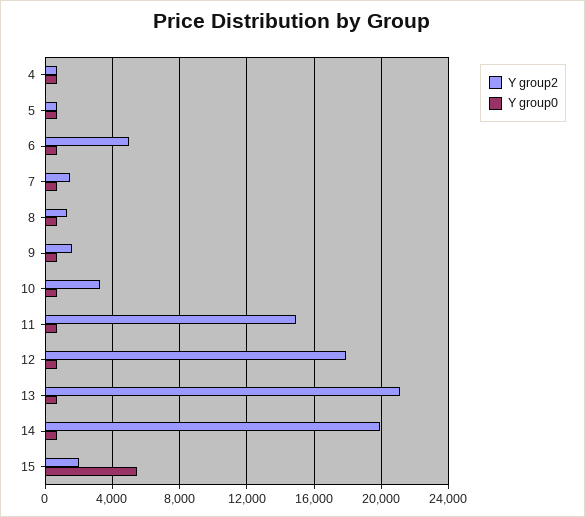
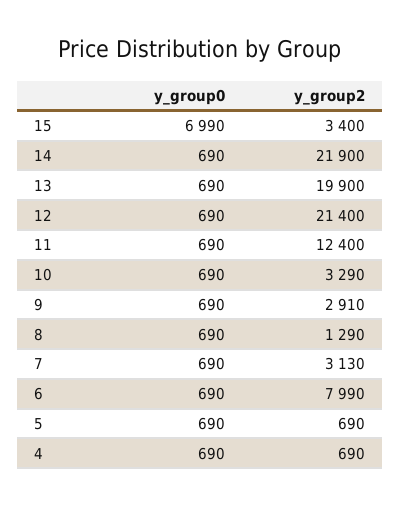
Y group2, 6: 5000 -> 7990
Y group2, 7: 1500 -> 3130
Y group2, 9: 1500 -> 2910
Y group2, 11: 15000 -> 12400
Y group2, 12: 18000 -> 21400
Y group2, 13: 21000 -> 19900
Y group2, 14: 20000 -> 21900
Y group2, 15: 2000 -> 3400
Y group0, 15: 5500 -> 6990

